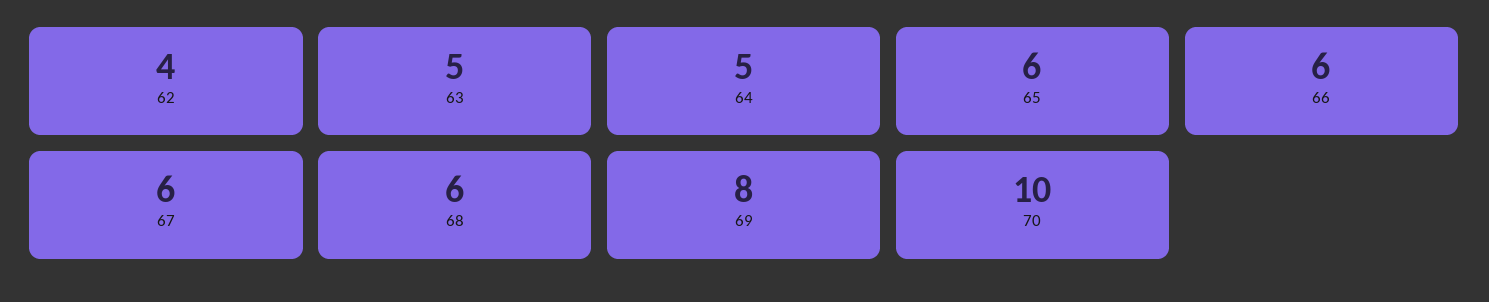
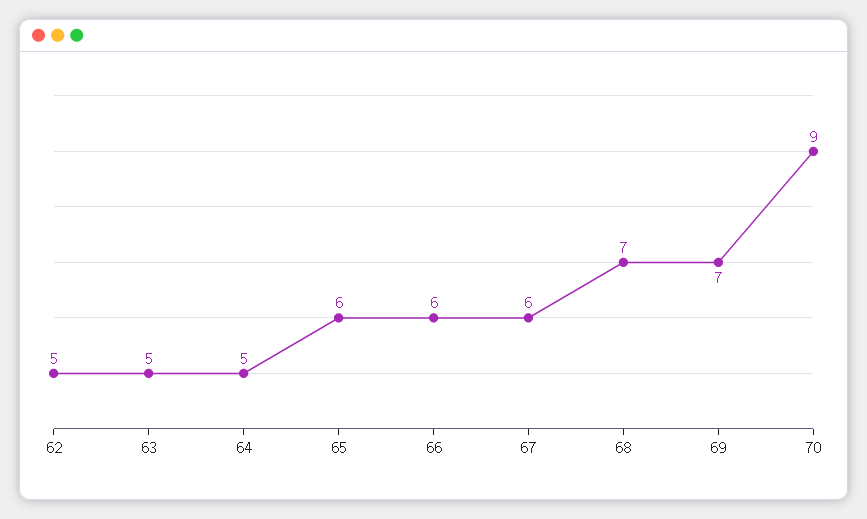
62: 4 -> 5
68: 6 -> 7
69: 8 -> 7
70: 10 -> 9

